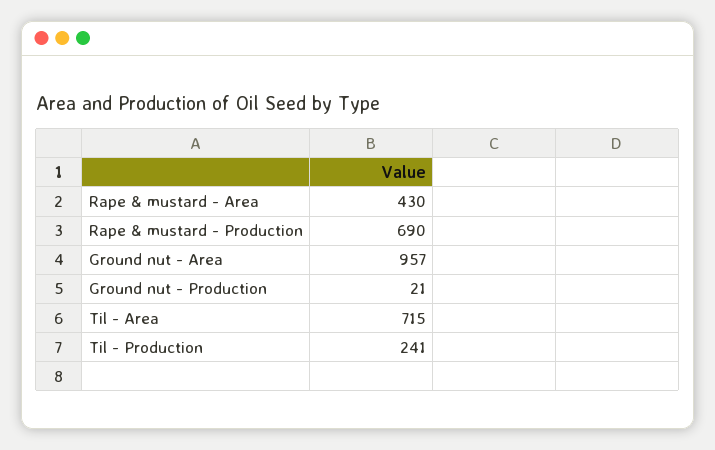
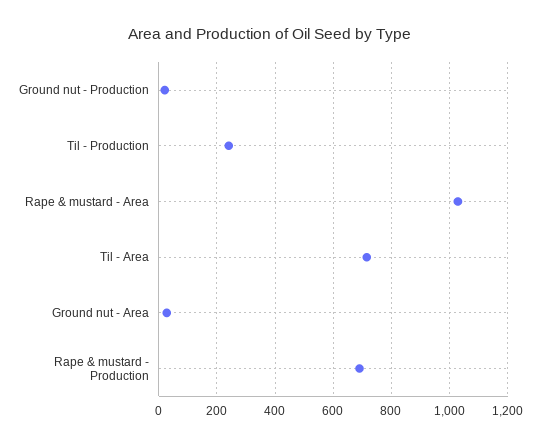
Rape & mustard - Area: 430 -> 1025
Ground nut - Area: 957 -> 25

